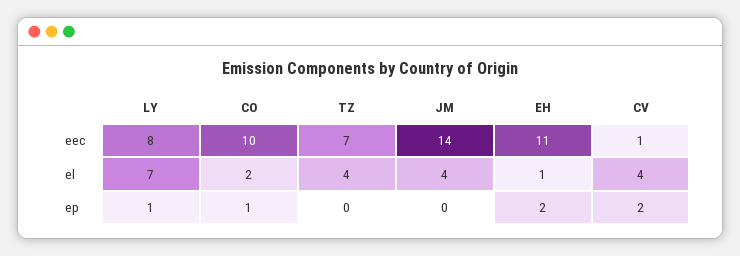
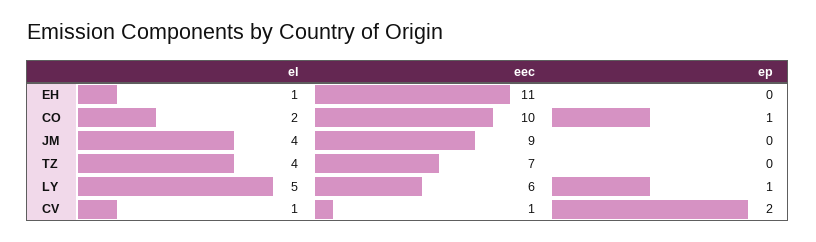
LY, eec: 8 -> 6
JM, eec: 14 -> 9
LY, el: 7 -> 5
CV, el: 4 -> 1
EH, ep: 2 -> 0

